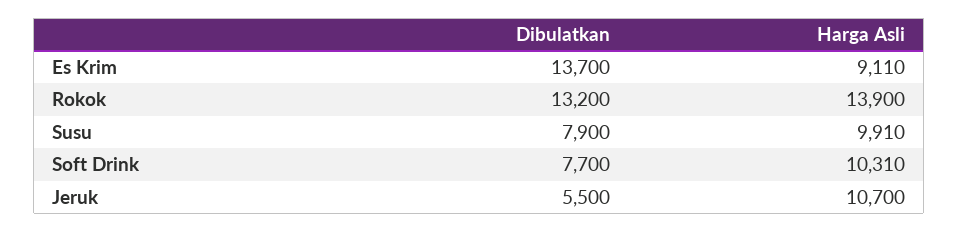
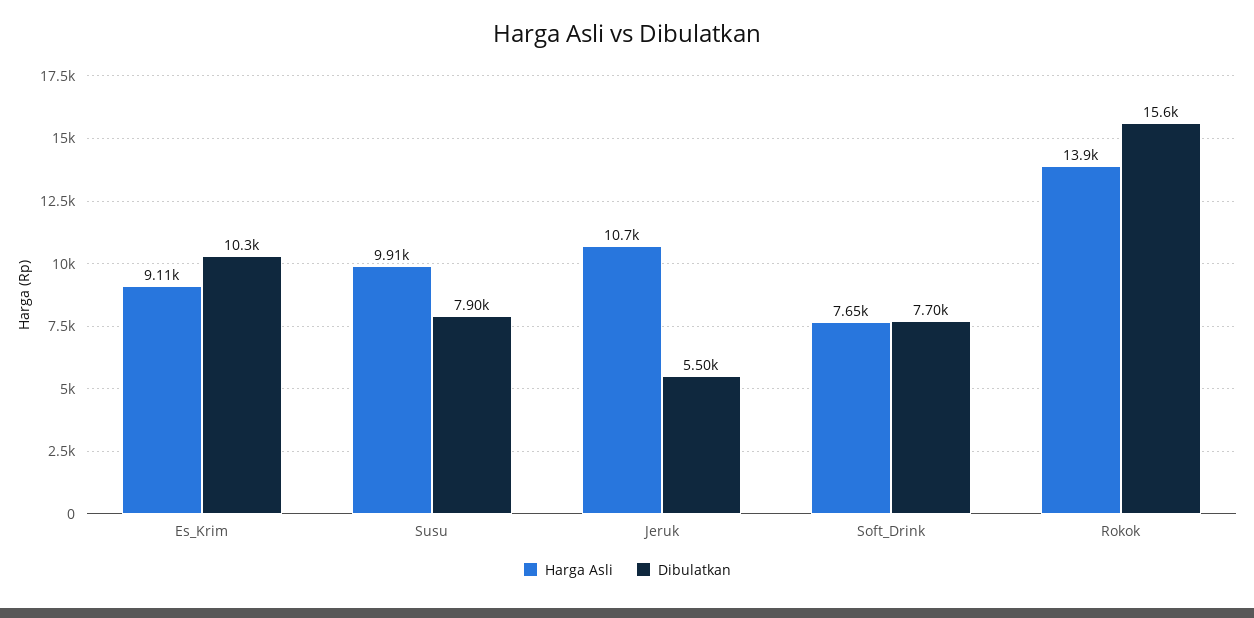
Dibulatkan, Es Krim: 13700 -> 10300
Dibulatkan, Rokok: 13200 -> 15600
Harga Asli, Soft Drink: 10310 -> 7650

